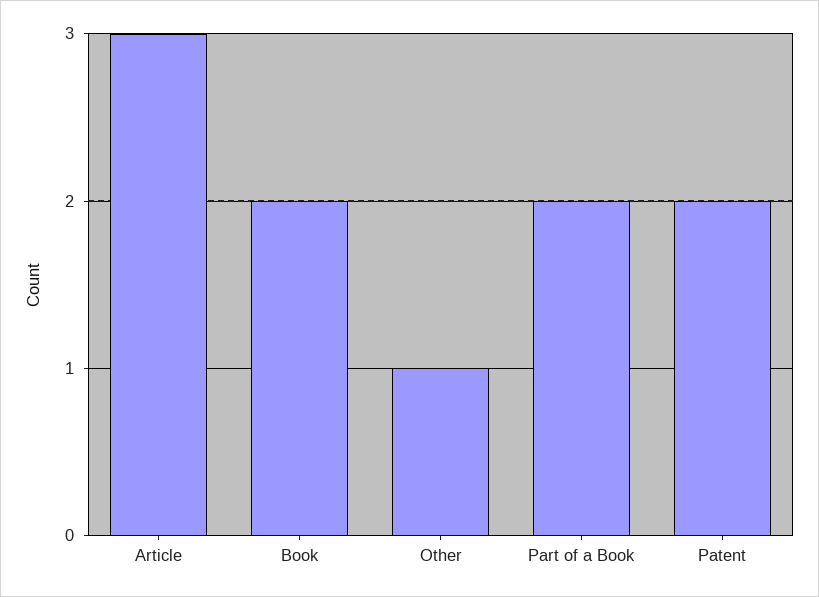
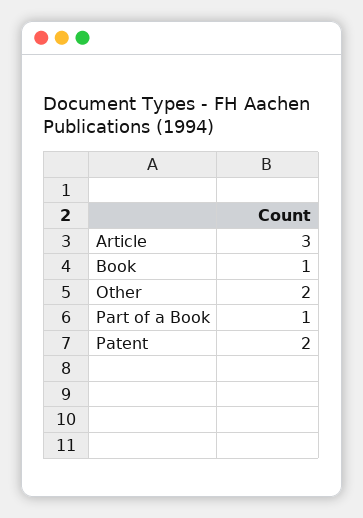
Book: 2 -> 1
Other: 1 -> 2
Part of a Book: 2 -> 1

